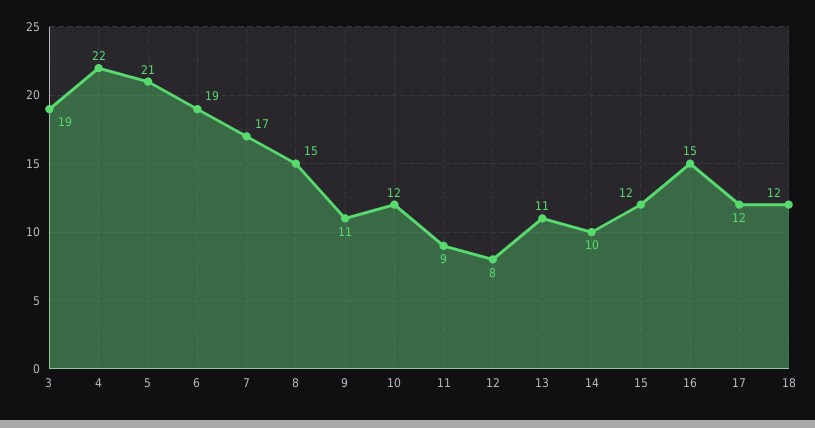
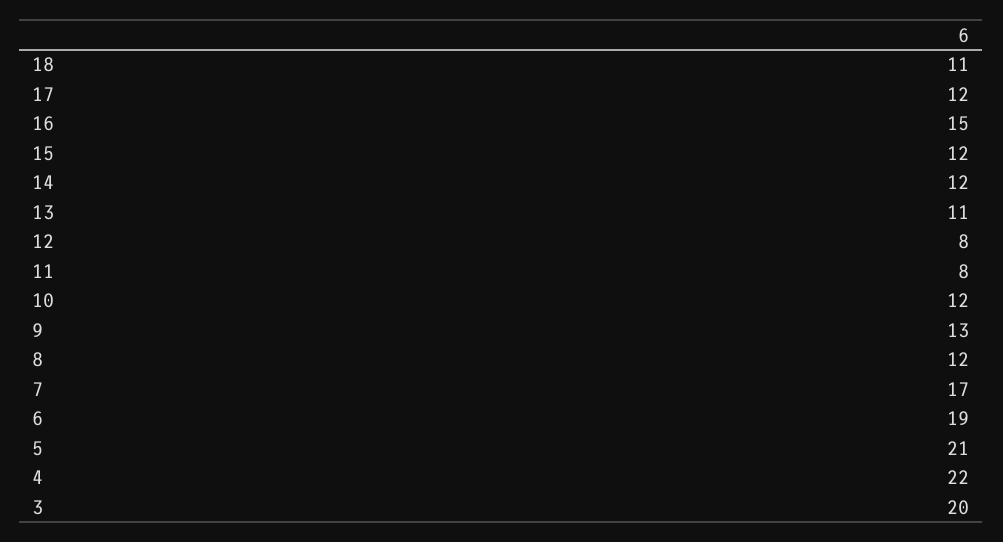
3: 19 -> 20
8: 15 -> 12
9: 11 -> 13
11: 9 -> 8
14: 10 -> 12
18: 12 -> 11

